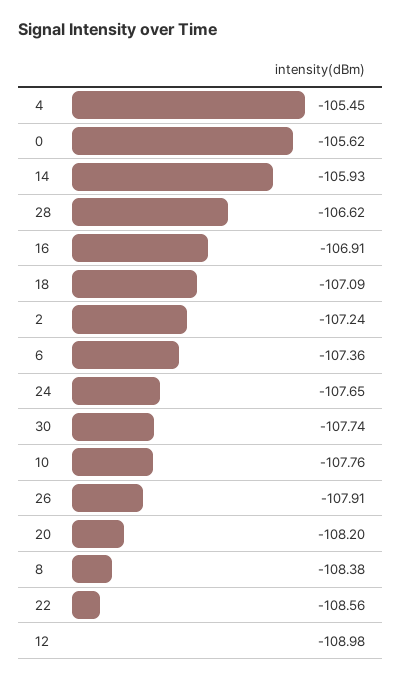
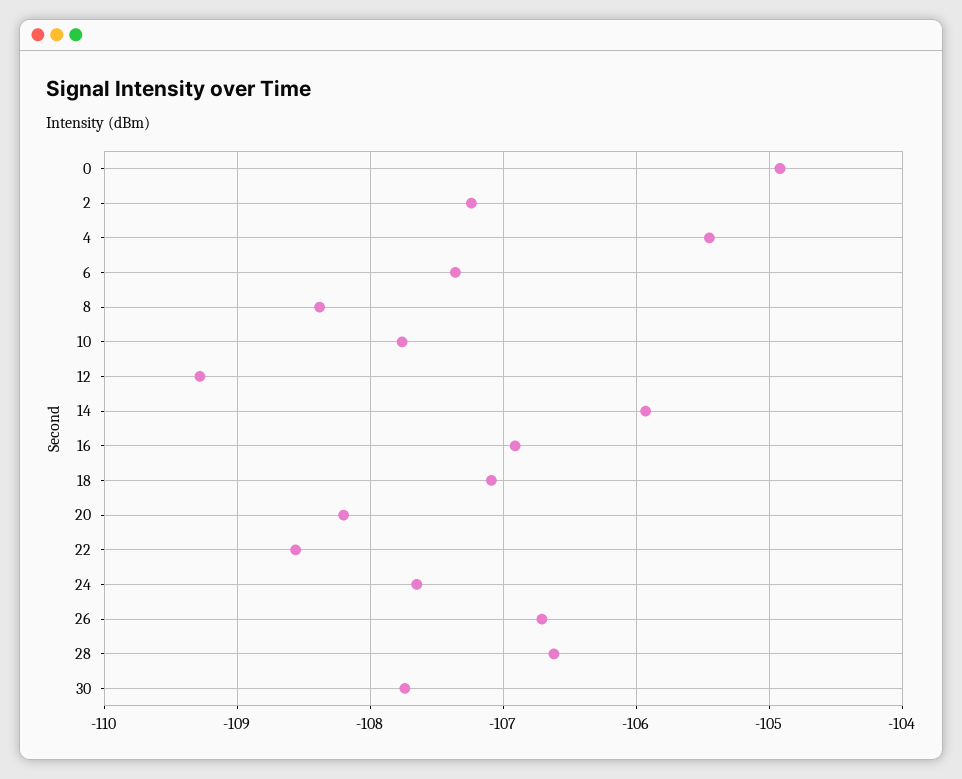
0: -105.62 -> -104.9
26: -107.91 -> -106.7
12: -108.98 -> -109.3

